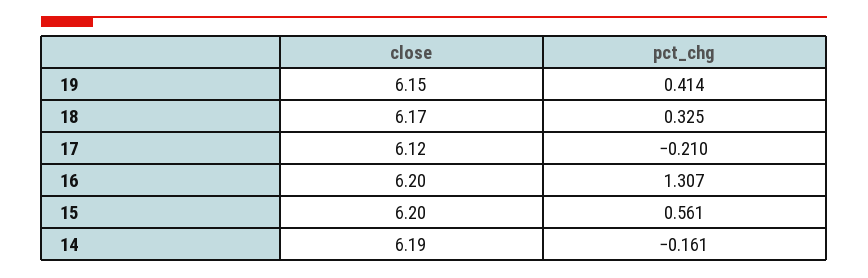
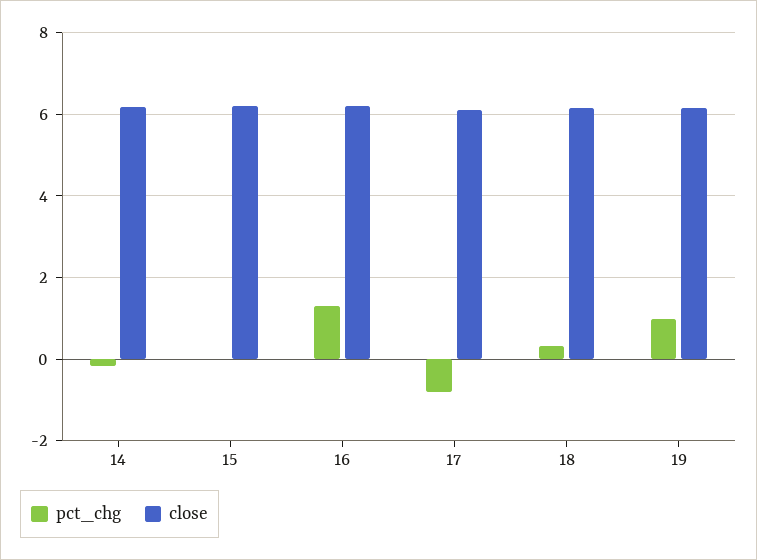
pct_chg, 19: 0.414 -> 1
pct_chg, 17: -0.21 -> -0.8
pct_chg, 15: 0.561 -> 0

